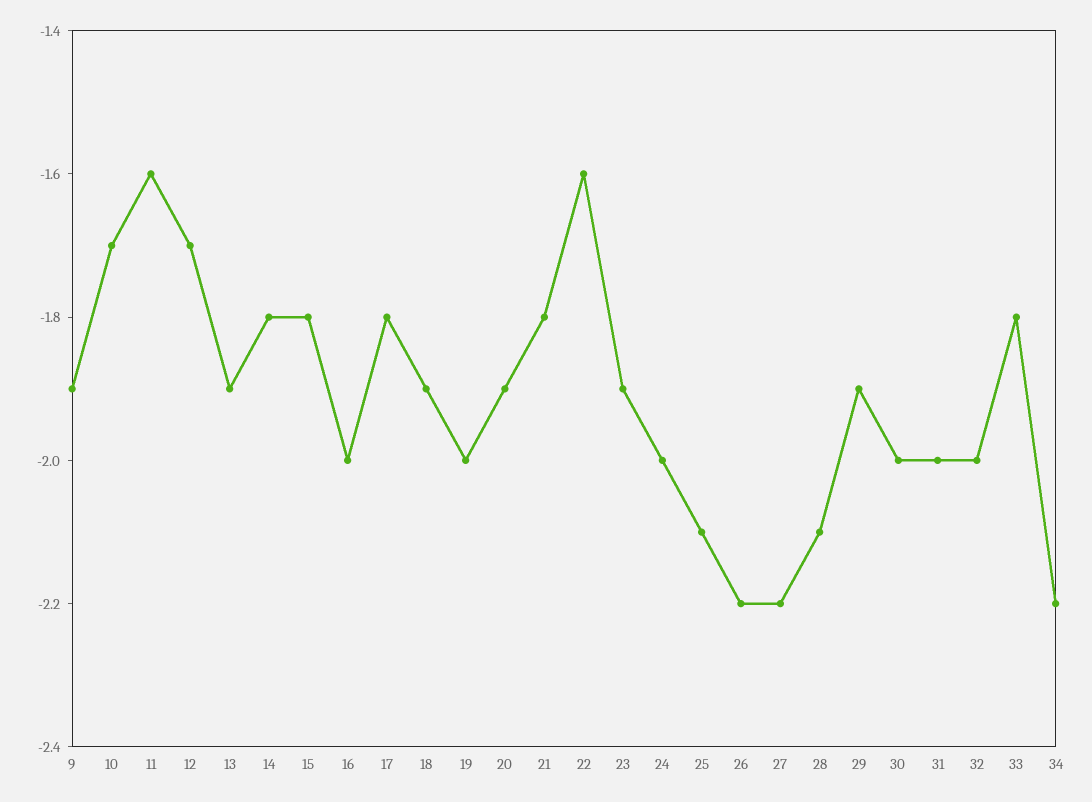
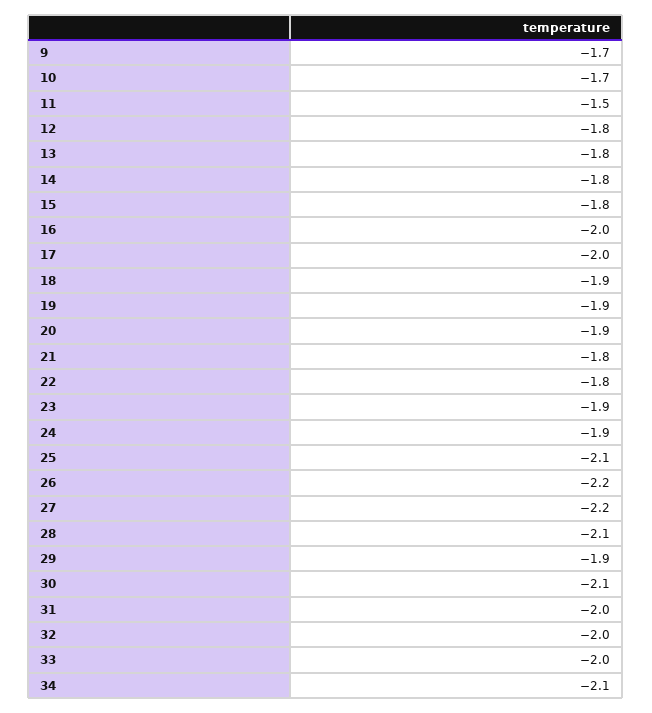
9: -1.9 -> -1.7
11: -1.6 -> -1.5
12: -1.7 -> -1.8
13: -1.9 -> -1.8
17: -1.8 -> -2
19: -2 -> -1.9
22: -1.6 -> -1.8
24: -2 -> -1.9
30: -2 -> -2.1
33: -1.8 -> -2
34: -2.2 -> -2.1

